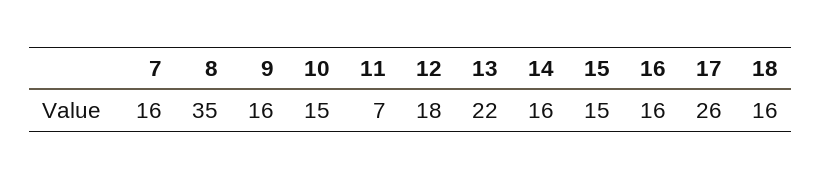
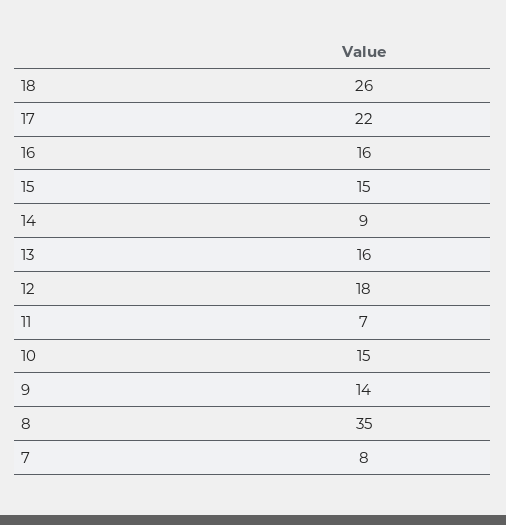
7: 16 -> 8
9: 16 -> 14
13: 22 -> 16
14: 16 -> 9
17: 26 -> 22
18: 16 -> 26

